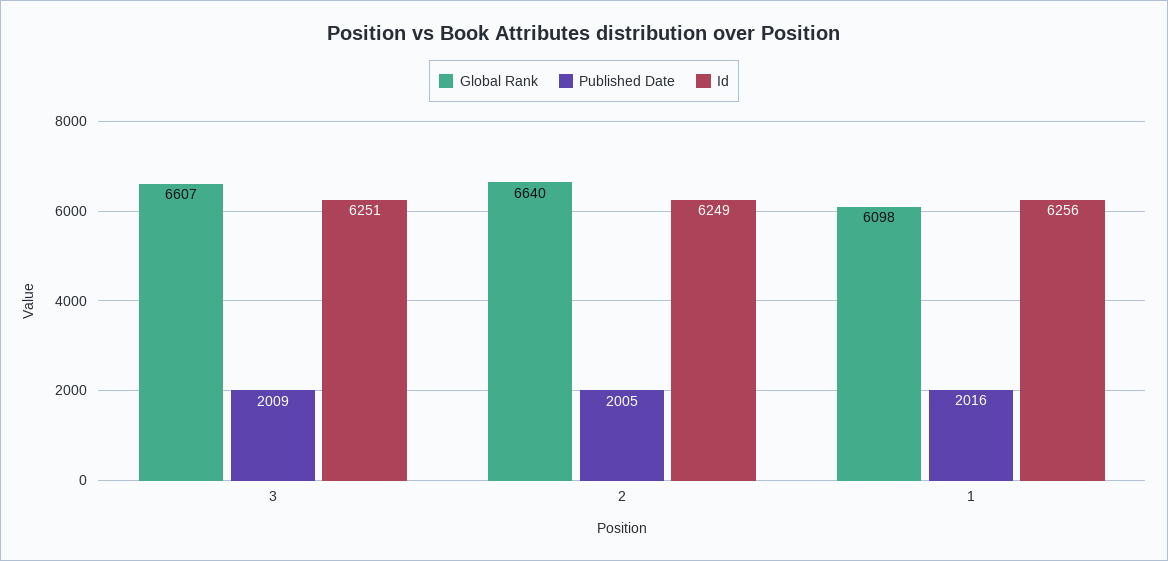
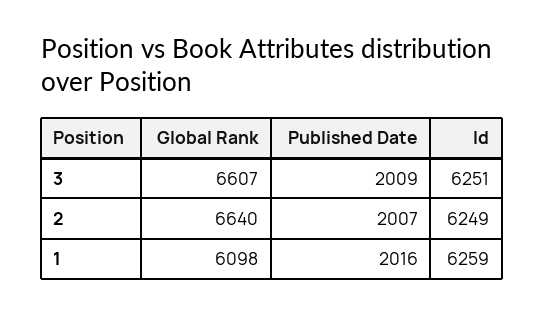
Published Date, 2: 2005 -> 2007
Id, 1: 6256 -> 6259

